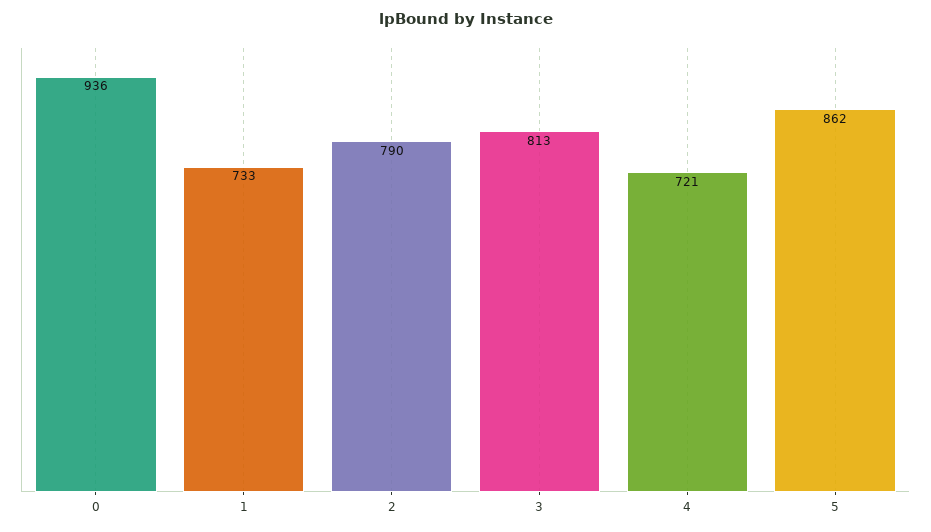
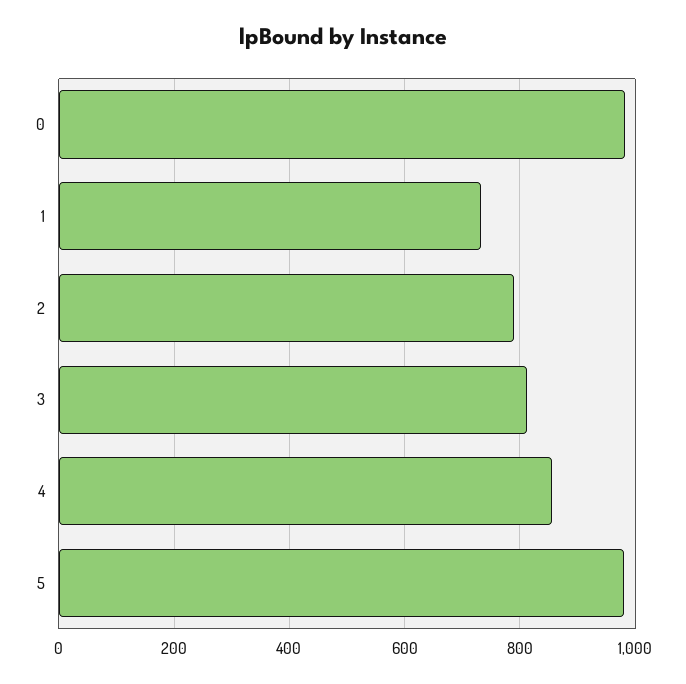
0: 936 -> 980
4: 721 -> 860
5: 862 -> 980

